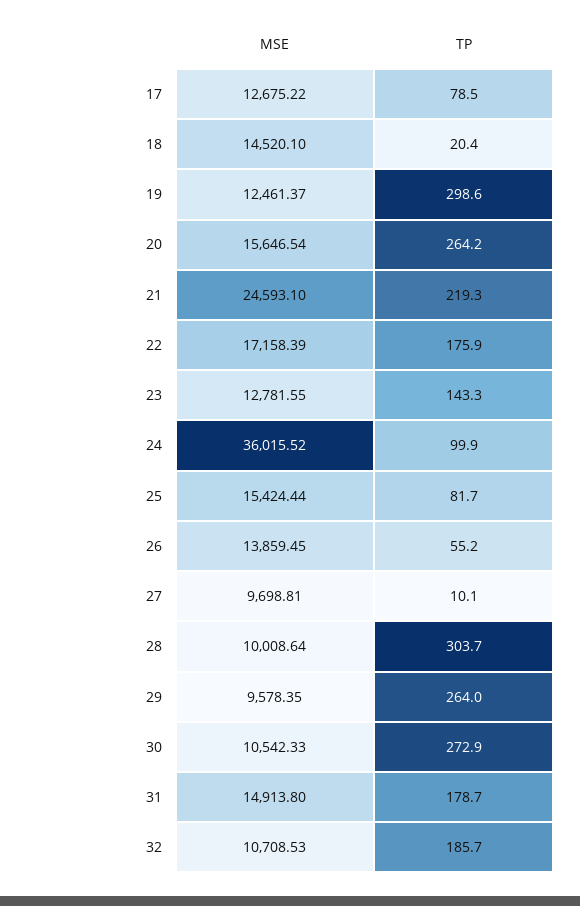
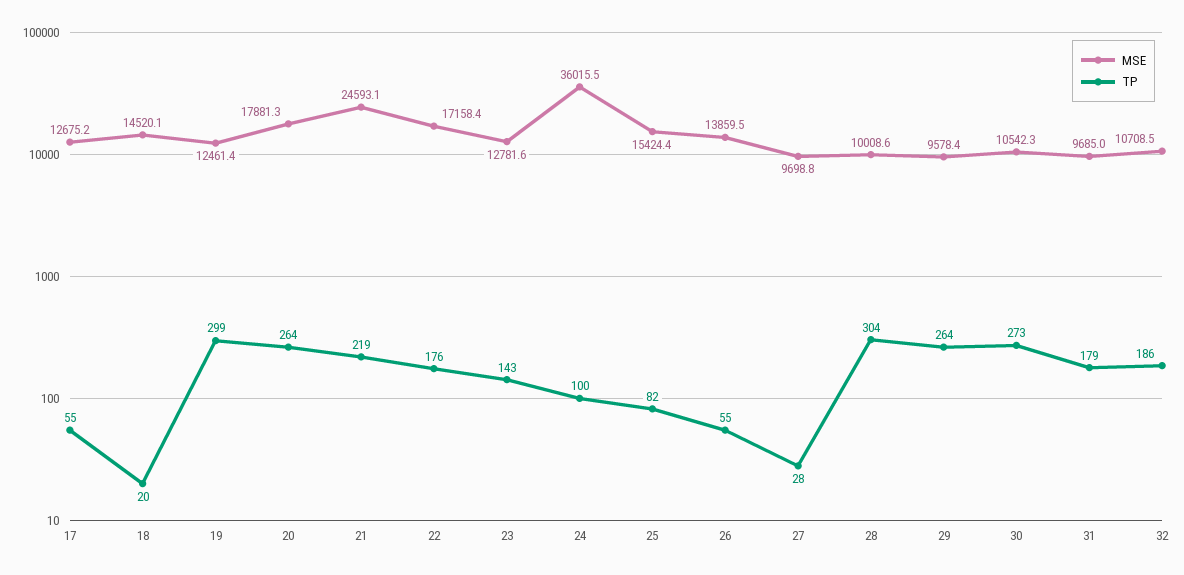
TP, 17: 78.5 -> 55
MSE, 20: 15646.54 -> 17881.3
TP, 27: 10.1 -> 28
MSE, 31: 14913.8 -> 9685

